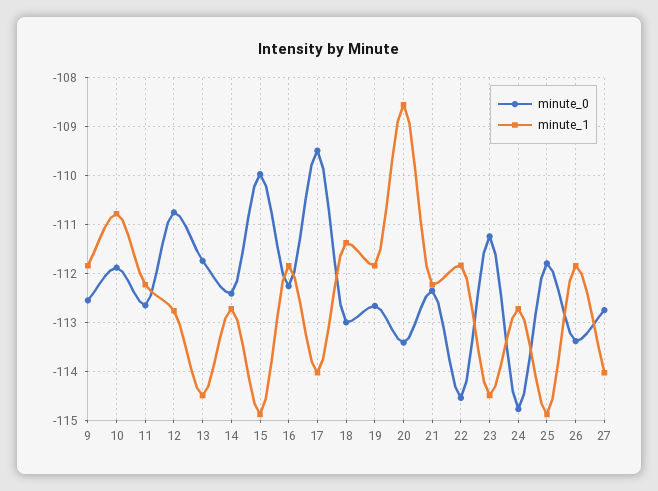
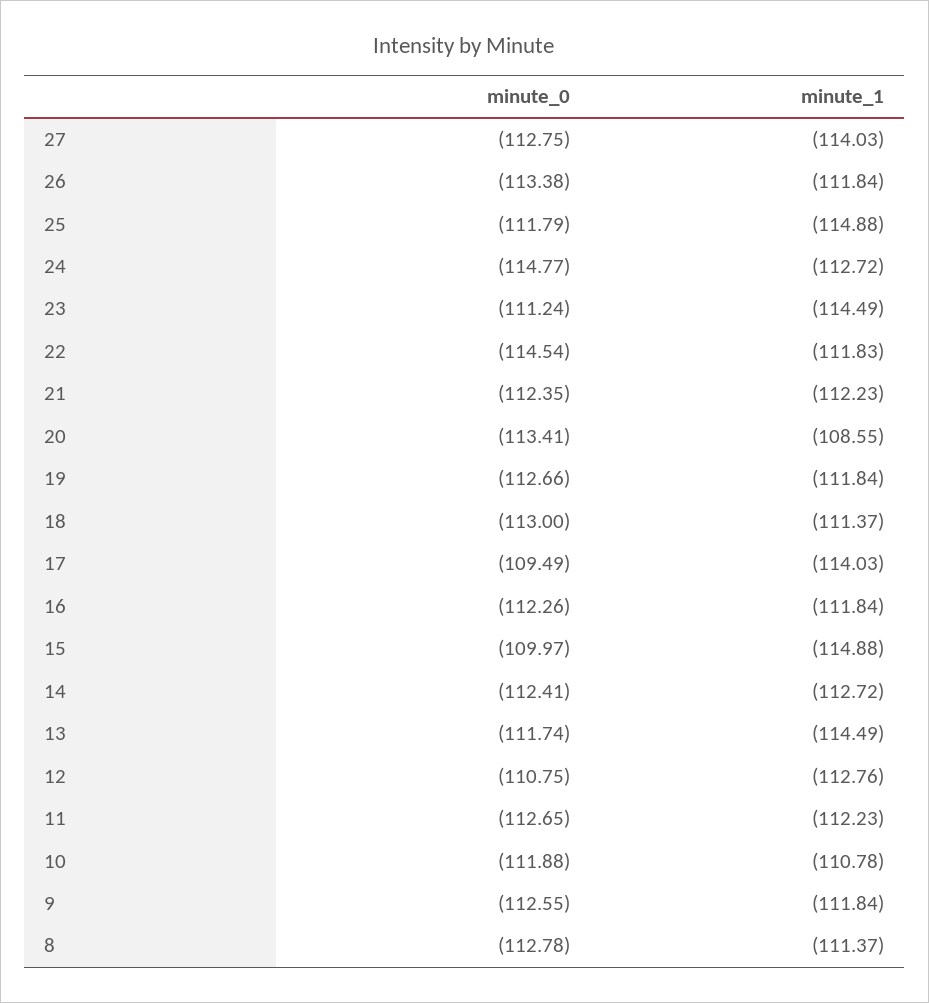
minute_0, 8: none -> -112.78
minute_1, 8: none -> -111.37

